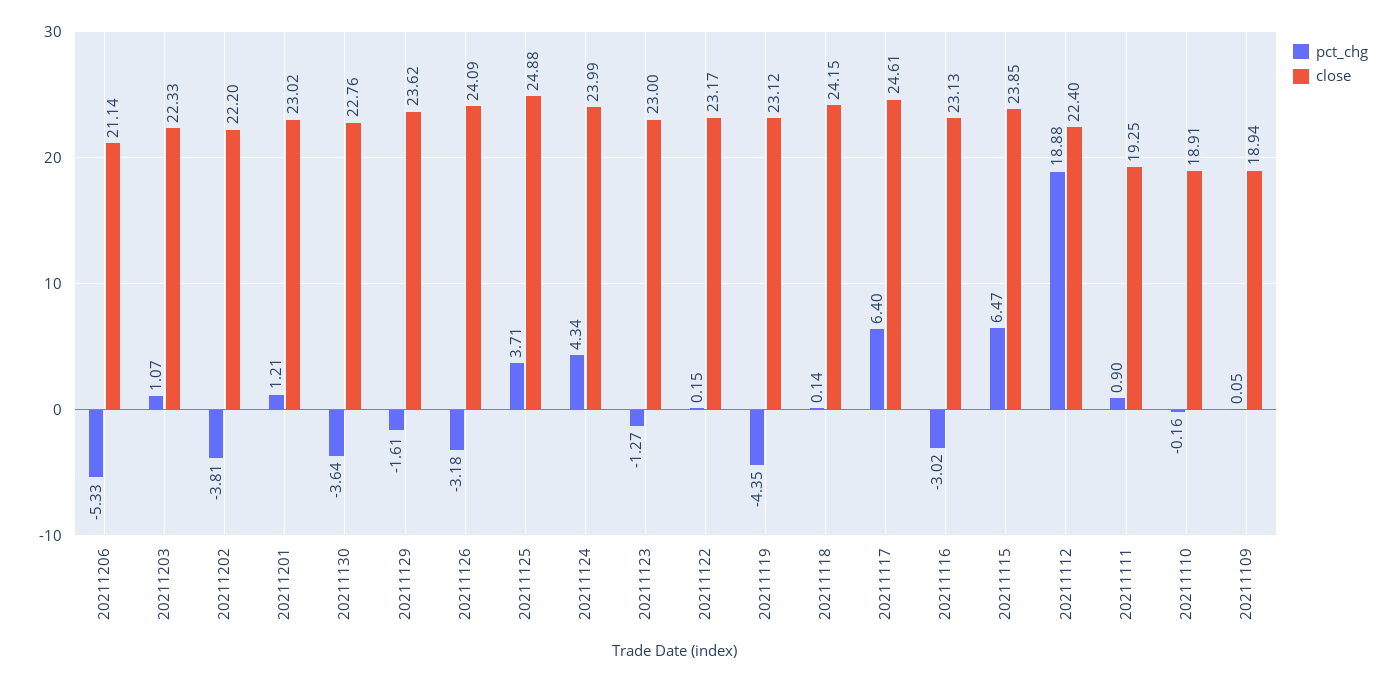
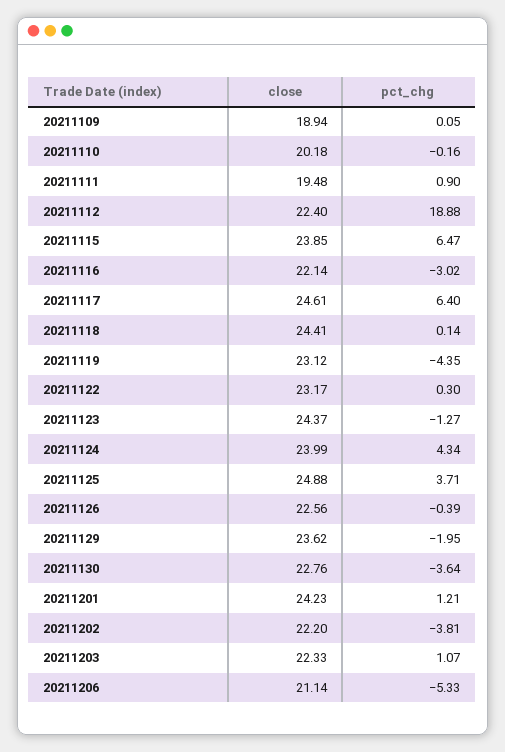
close, 20211201: 23.02 -> 24.23
pct_chg, 20211129: -1.61 -> -1.95
pct_chg, 20211126: -3.18 -> -0.39
close, 20211126: 24.09 -> 22.56
close, 20211123: 23 -> 24.37
pct_chg, 20211122: 0.15 -> 0.3
close, 20211118: 24.15 -> 24.41
close, 20211116: 23.13 -> 22.14
close, 20211111: 19.25 -> 19.48
close, 20211110: 18.91 -> 20.18

